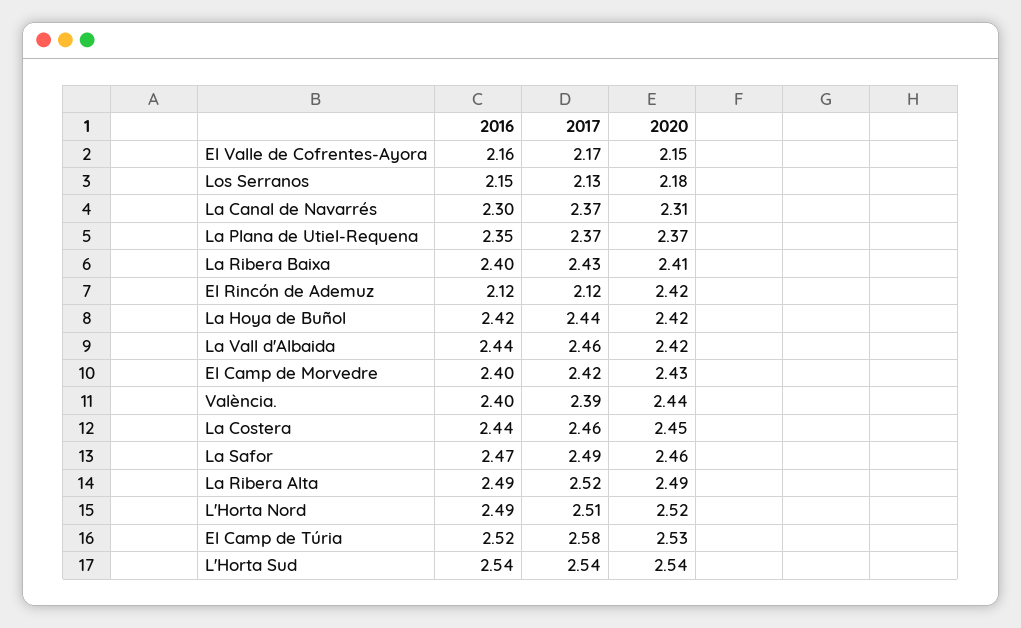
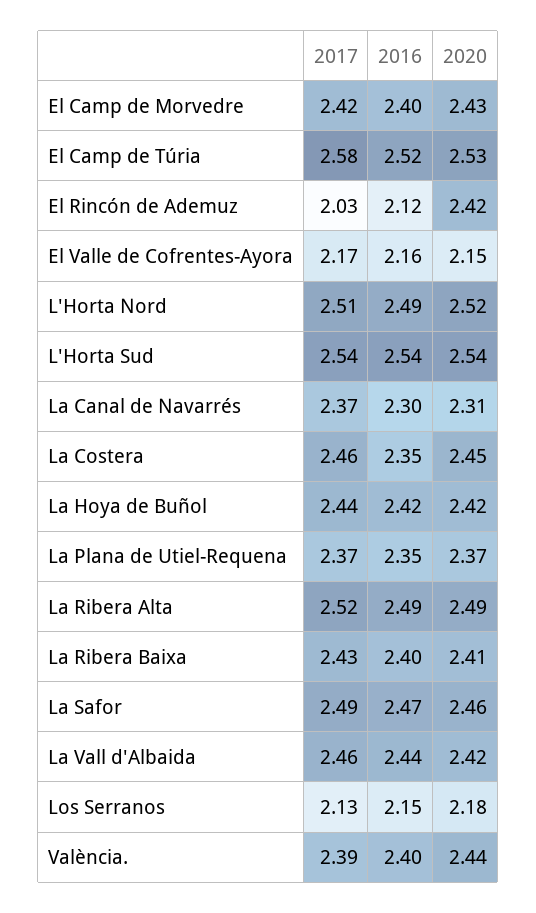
2017, El Rincón de Ademuz: 2.12 -> 2.03
2016, La Costera: 2.44 -> 2.35

